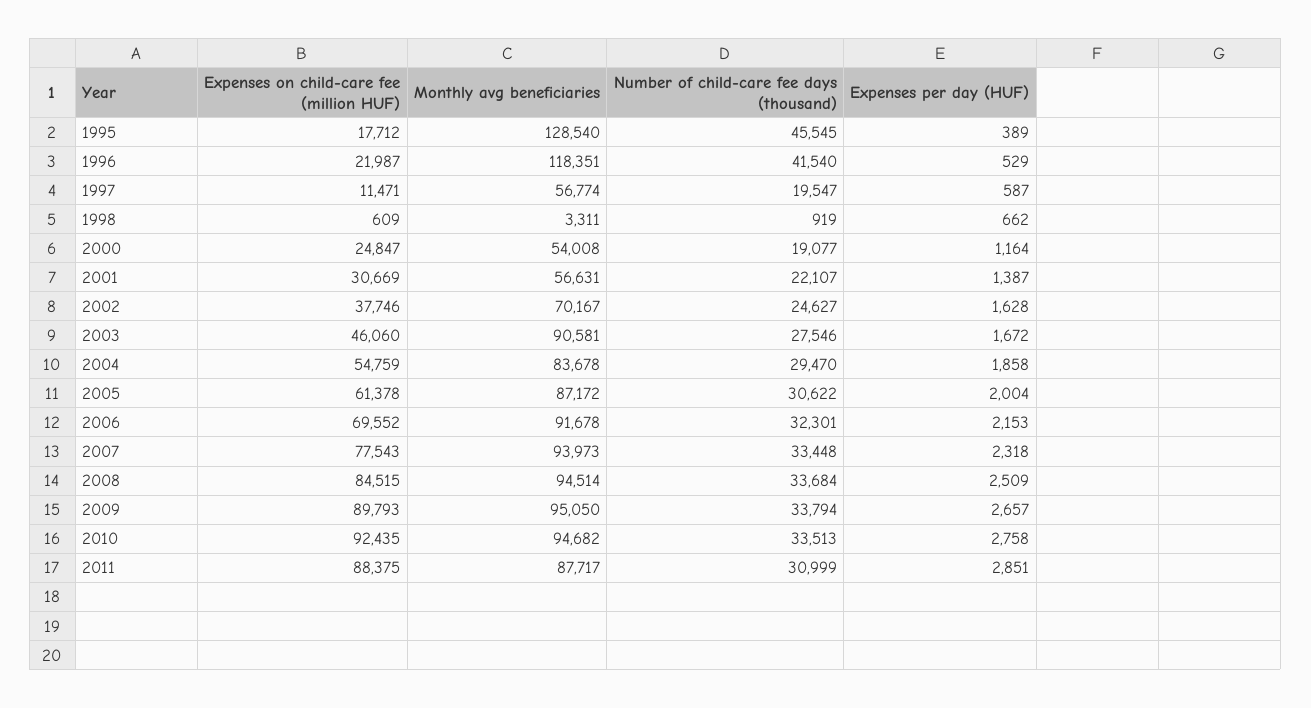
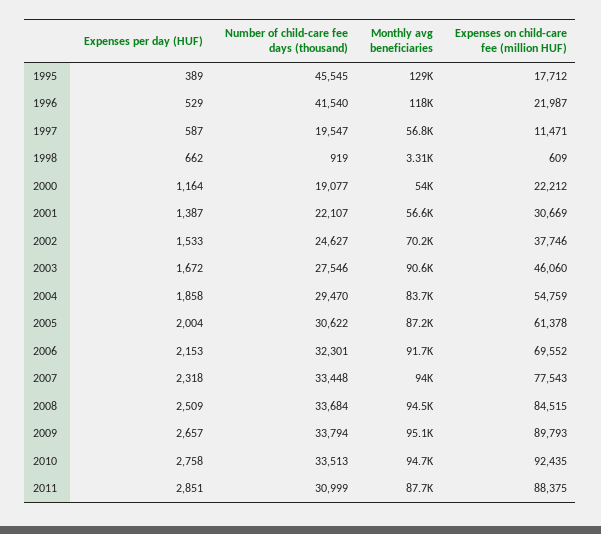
Expenses on child-care fee (million HUF), 2000: 24847 -> 22212
Expenses per day (HUF), 2002: 1628 -> 1533

